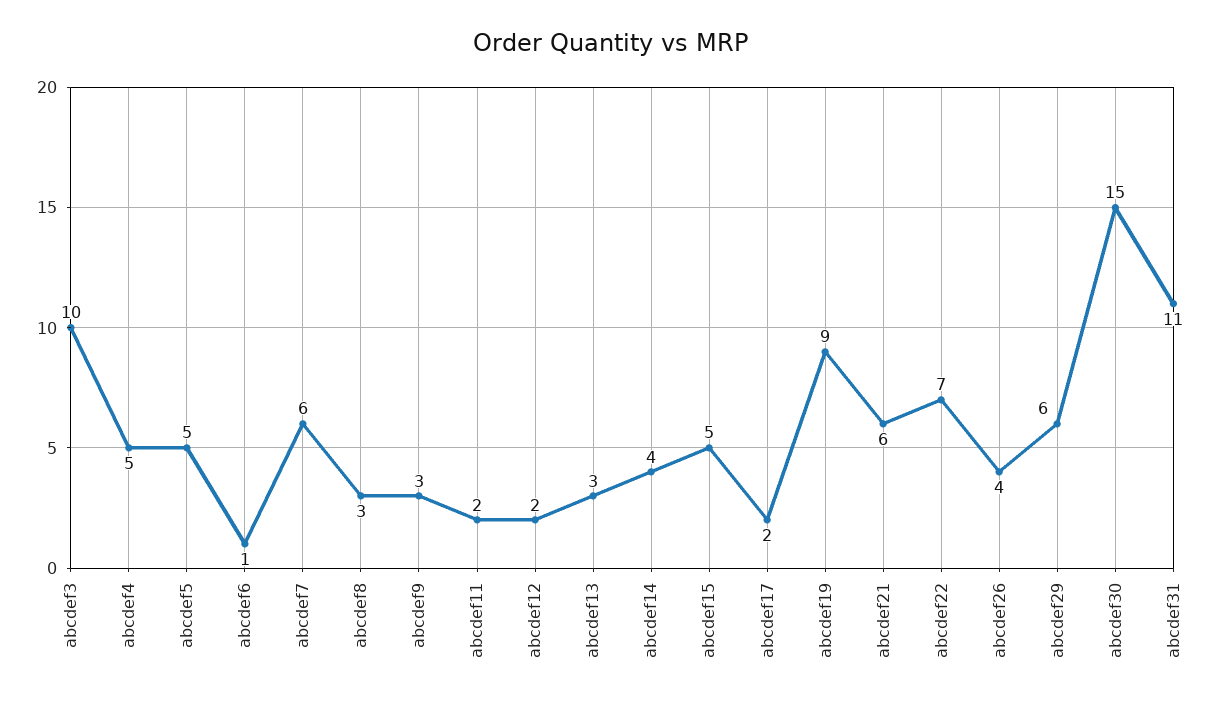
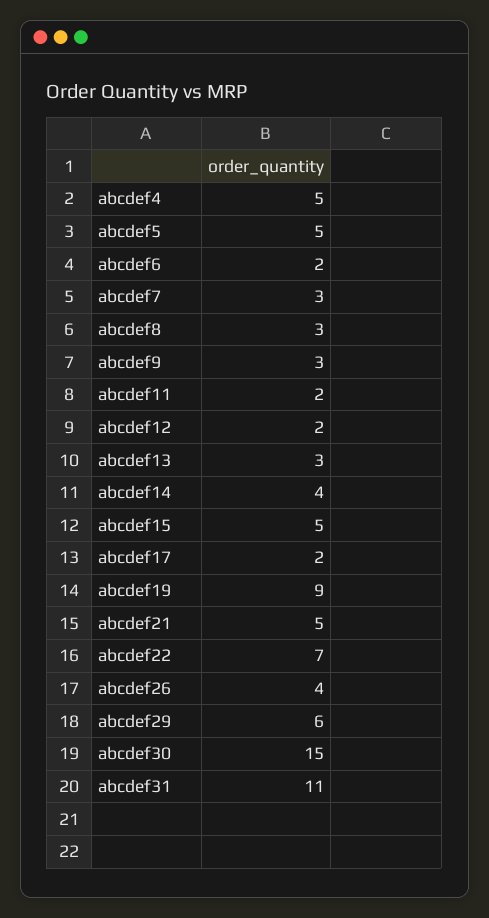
abcdef3: 10 -> none
abcdef6: 1 -> 2
abcdef7: 6 -> 3
abcdef21: 6 -> 5

